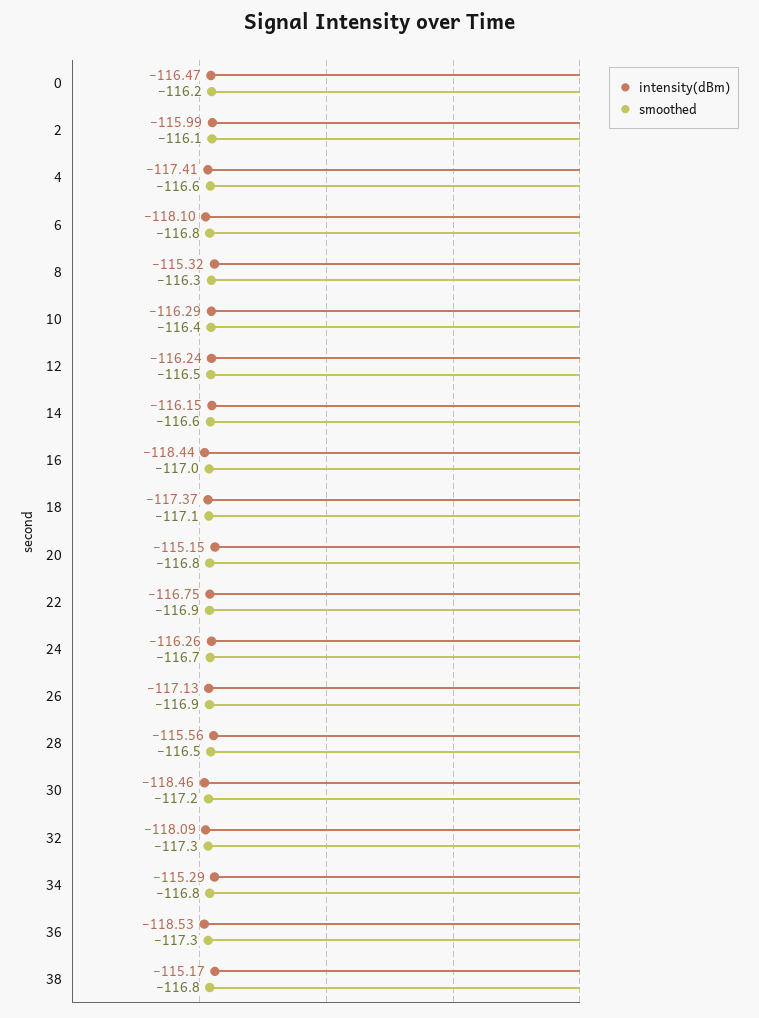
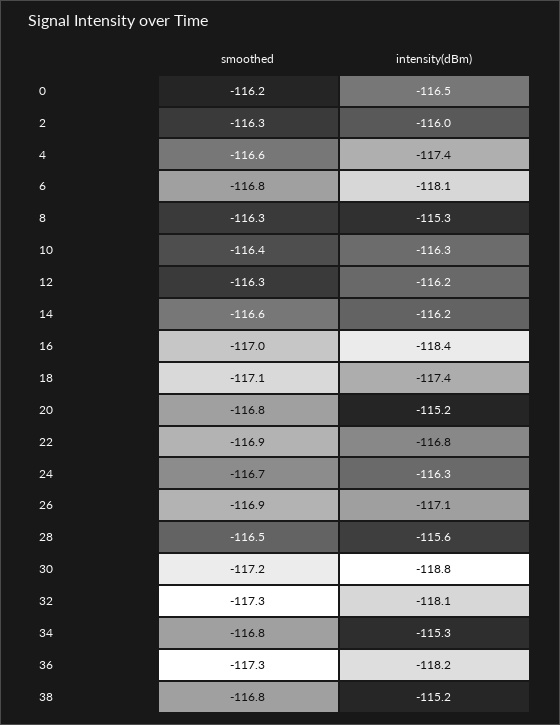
smoothed, 2: -116.1 -> -116.3
smoothed, 12: -116.5 -> -116.3
intensity(dBm), 30: -118.46 -> -118.8
intensity(dBm), 36: -118.53 -> -118.2

